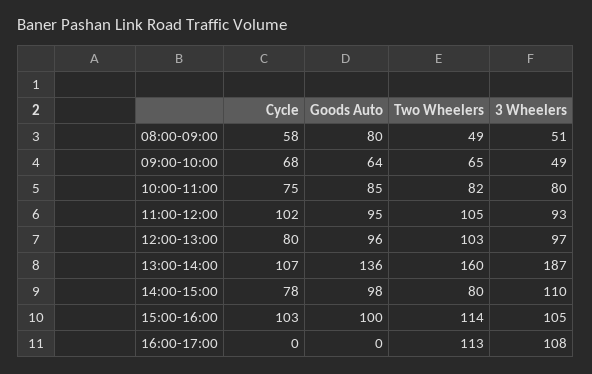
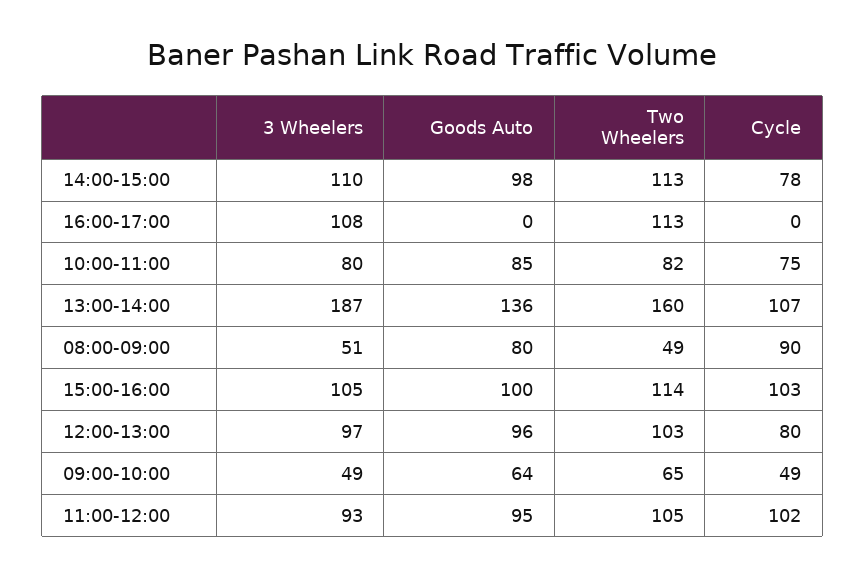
Cycle, 08:00-09:00: 58 -> 90
Cycle, 09:00-10:00: 68 -> 49
Two Wheelers, 14:00-15:00: 80 -> 113

